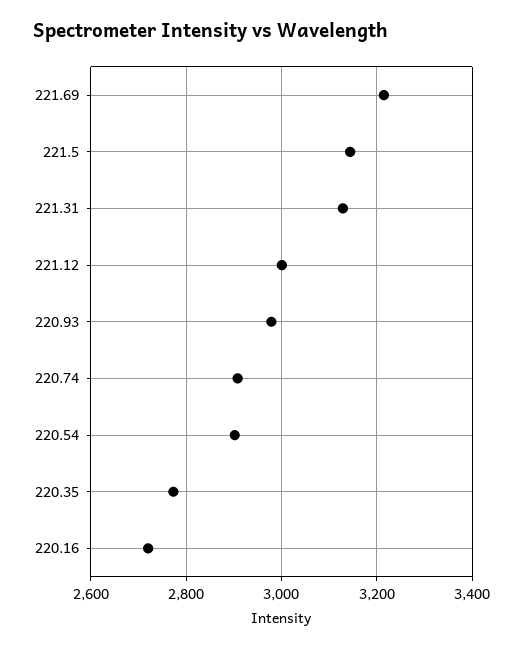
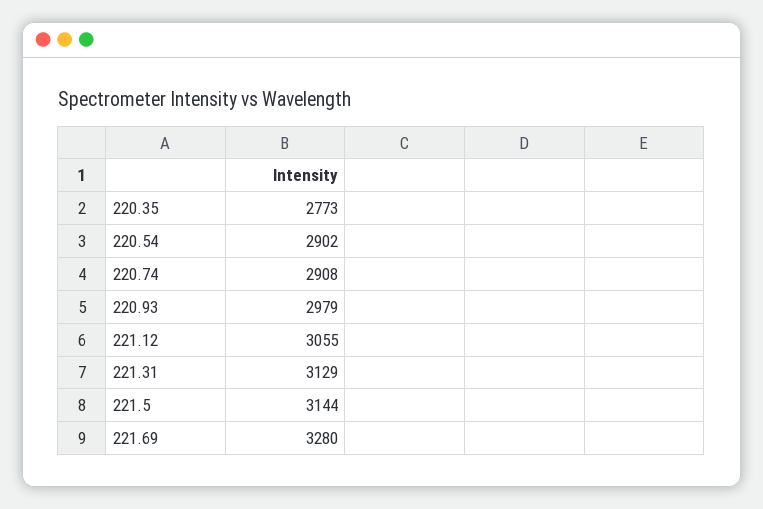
221.69: 3220 -> 3280
221.12: 3000 -> 3055
220.16: 2720 -> none

